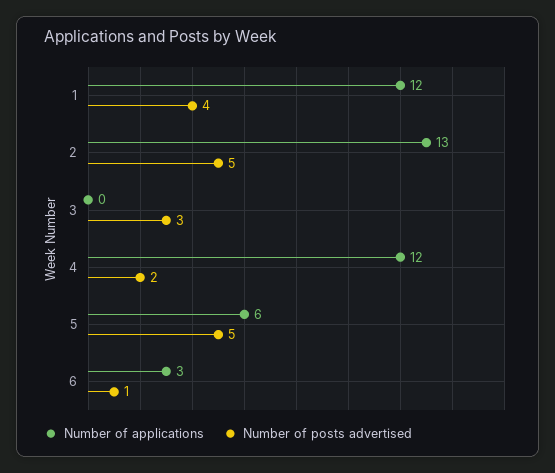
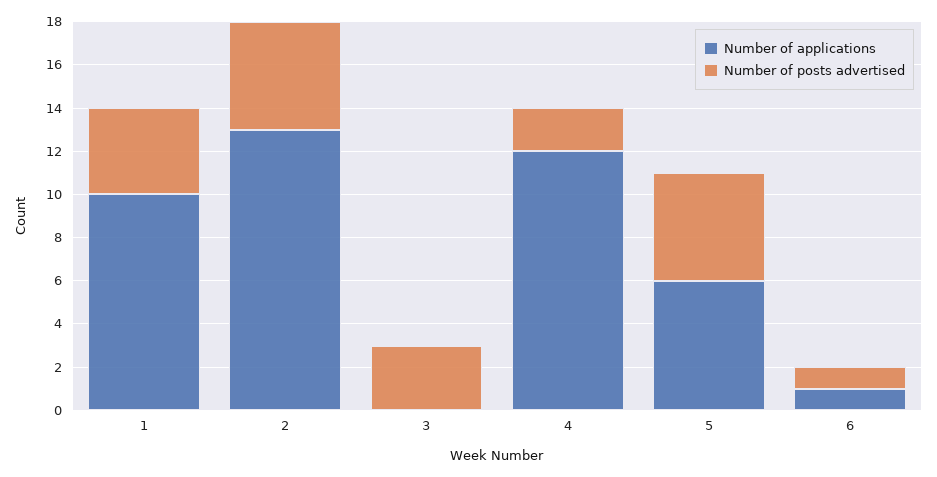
Number of applications, 1: 12 -> 10
Number of applications, 6: 3 -> 1

